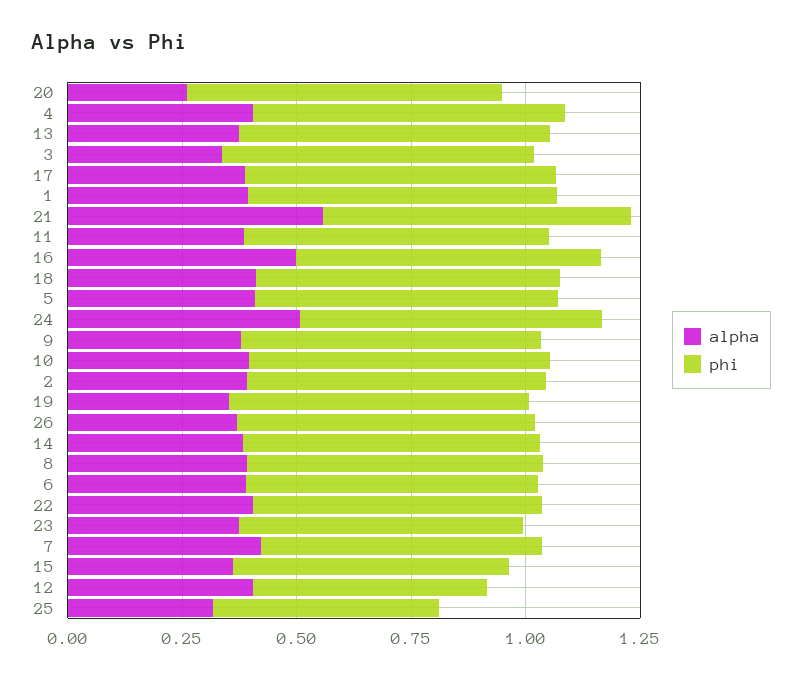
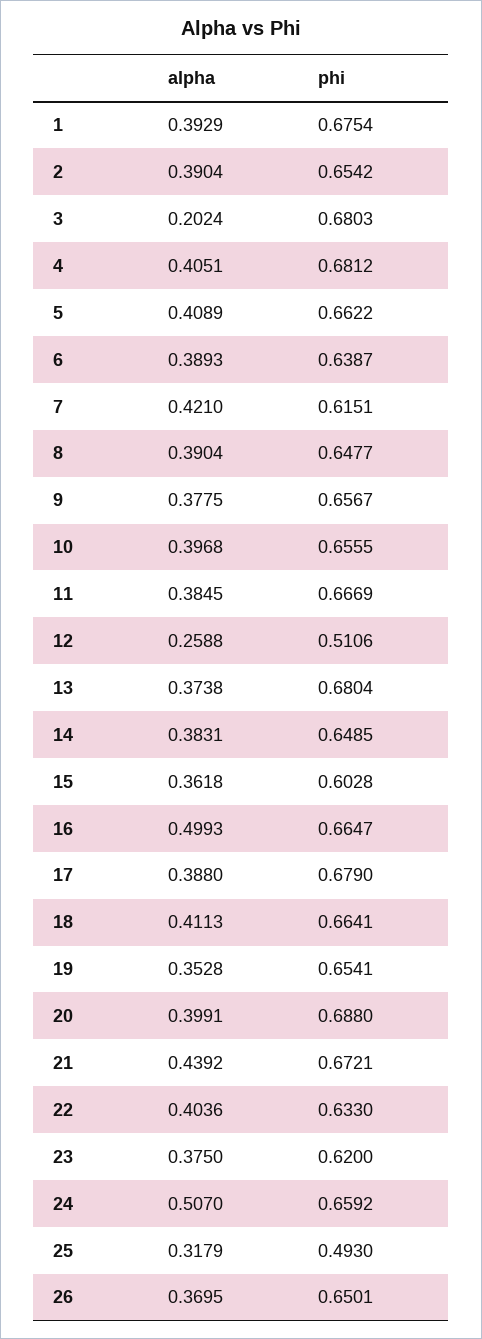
alpha, 20: 0.25 -> 0.3991
alpha, 3: 0.35 -> 0.2024
alpha, 21: 0.55 -> 0.4392
alpha, 12: 0.4 -> 0.2588

